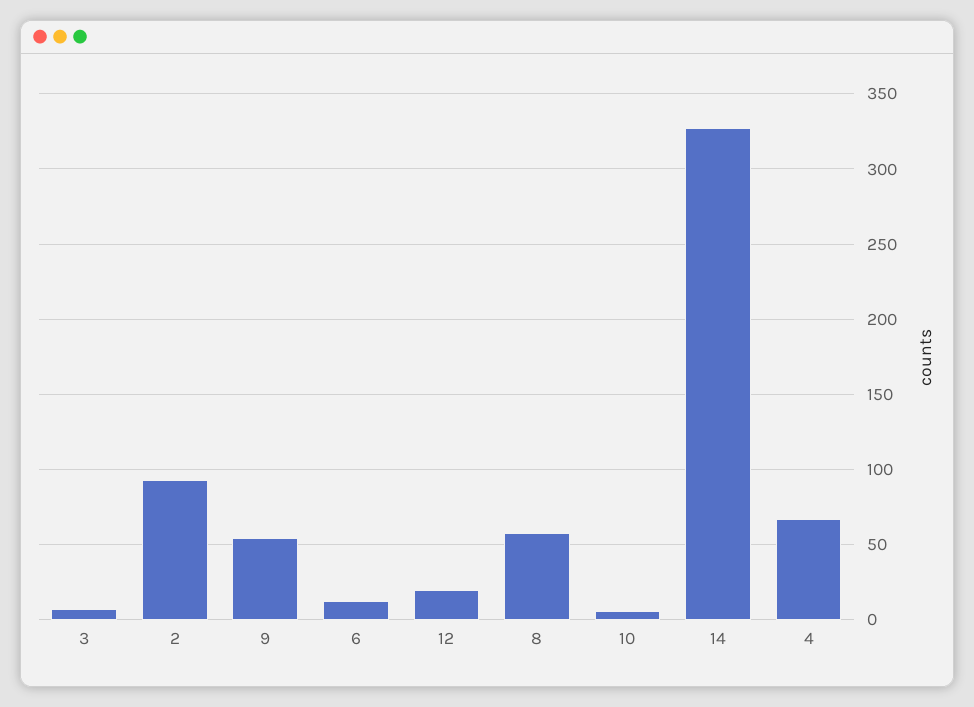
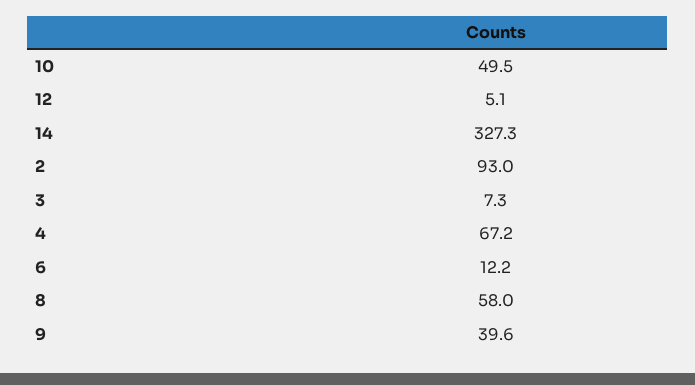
9: 55 -> 39.6
12: 20 -> 5.1
10: 5 -> 49.5

